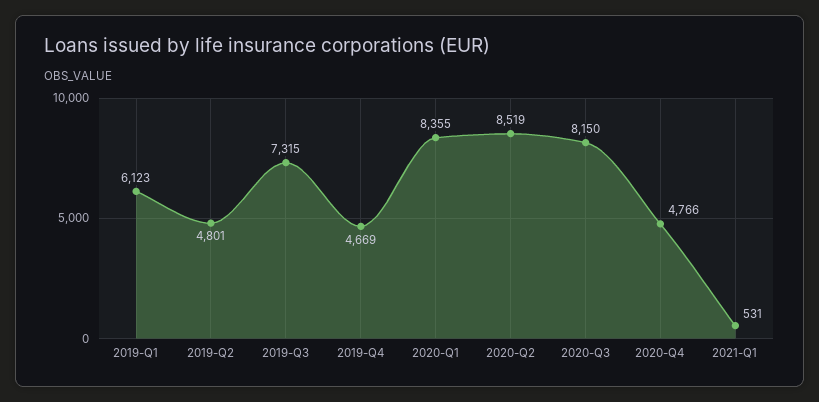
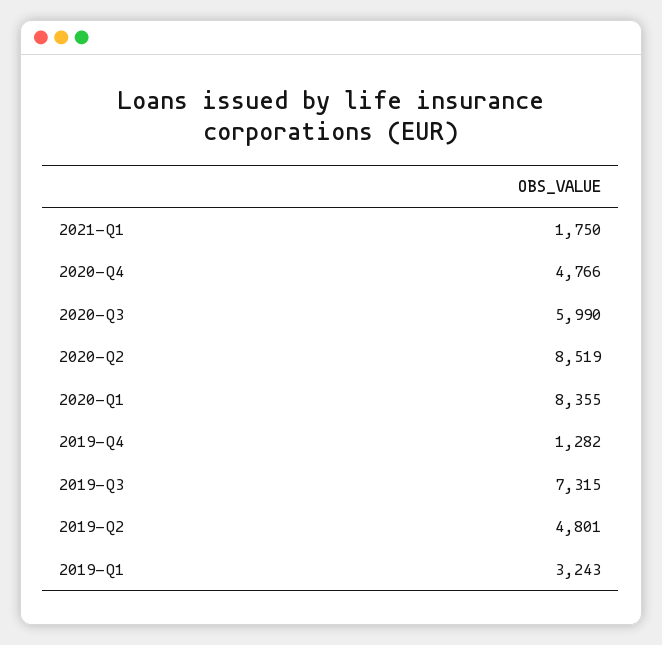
2019-Q1: 6123 -> 3243
2019-Q4: 4669 -> 1282
2020-Q3: 8150 -> 5990
2021-Q1: 531 -> 1750

